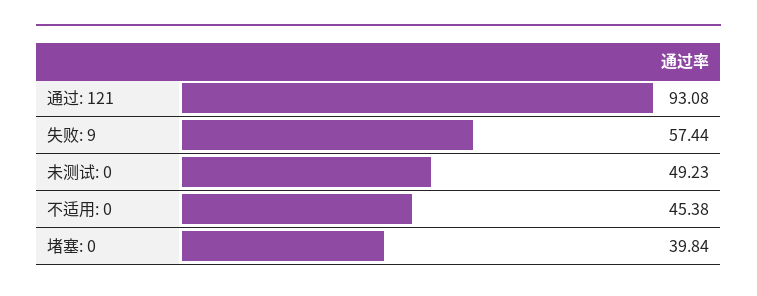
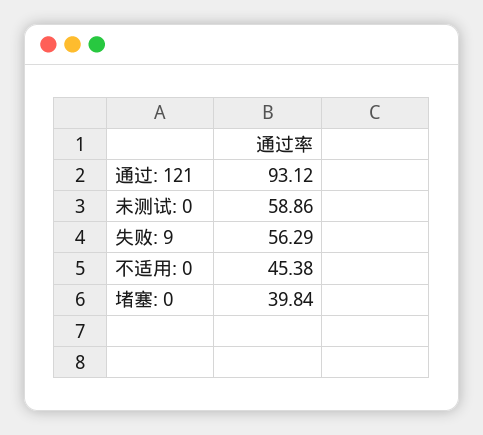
通过: 121: 93.08 -> 93.12
失败: 9: 57.44 -> 56.29
未测试: 0: 49.23 -> 58.86

